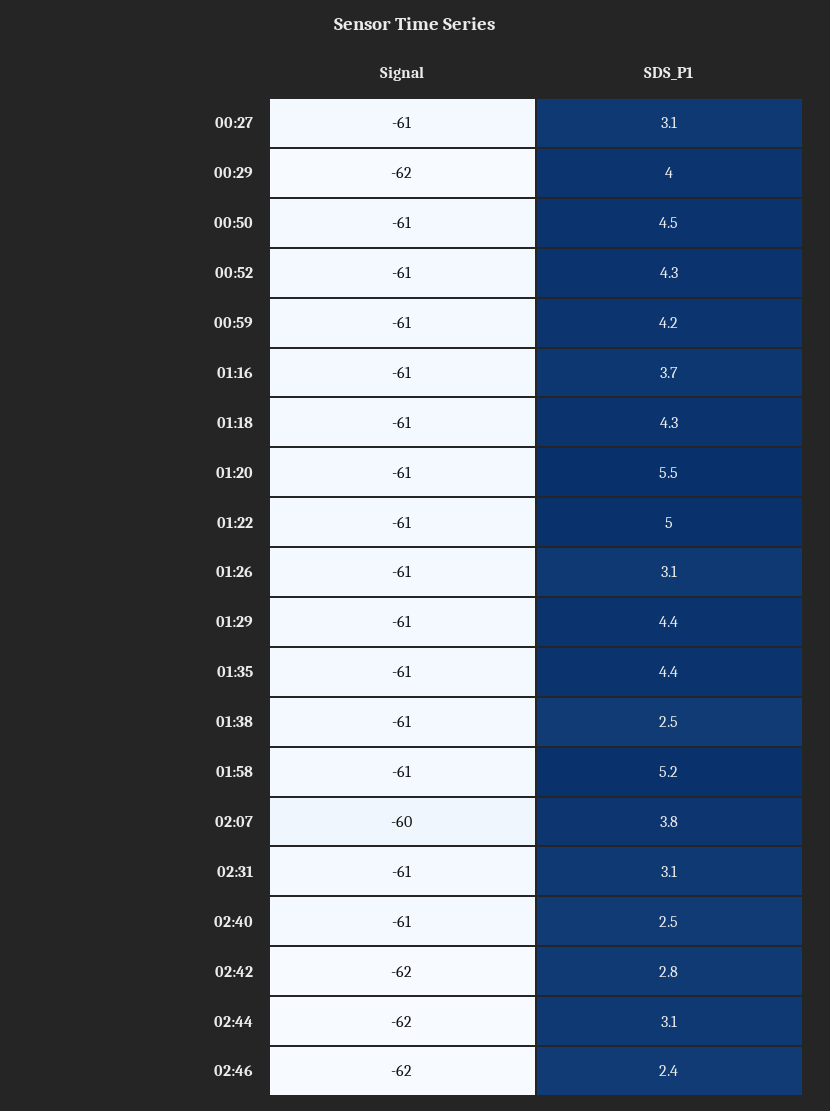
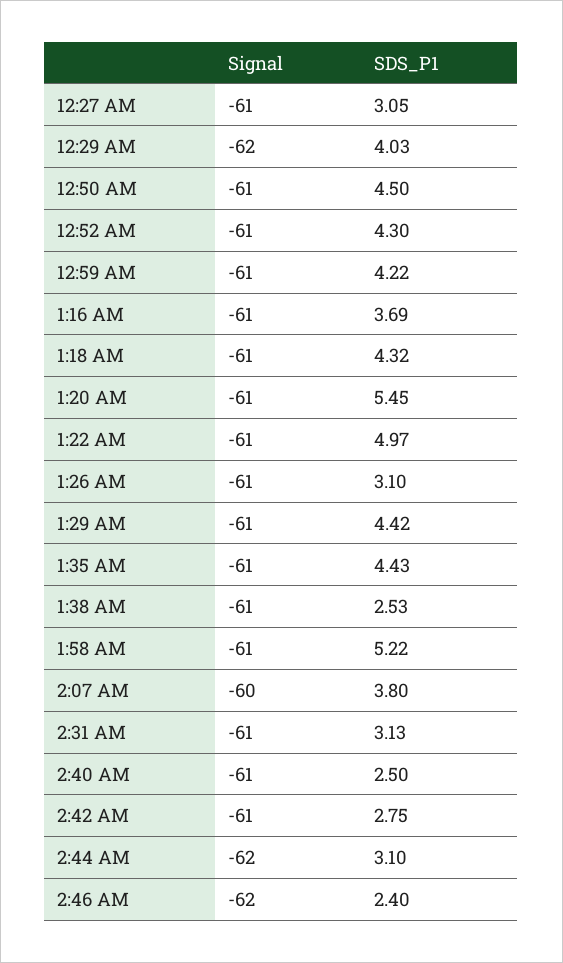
Signal, 02:42: -62 -> -61

